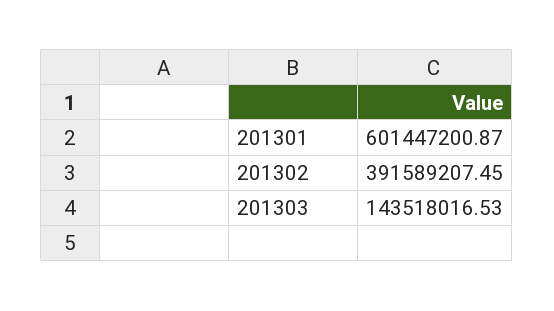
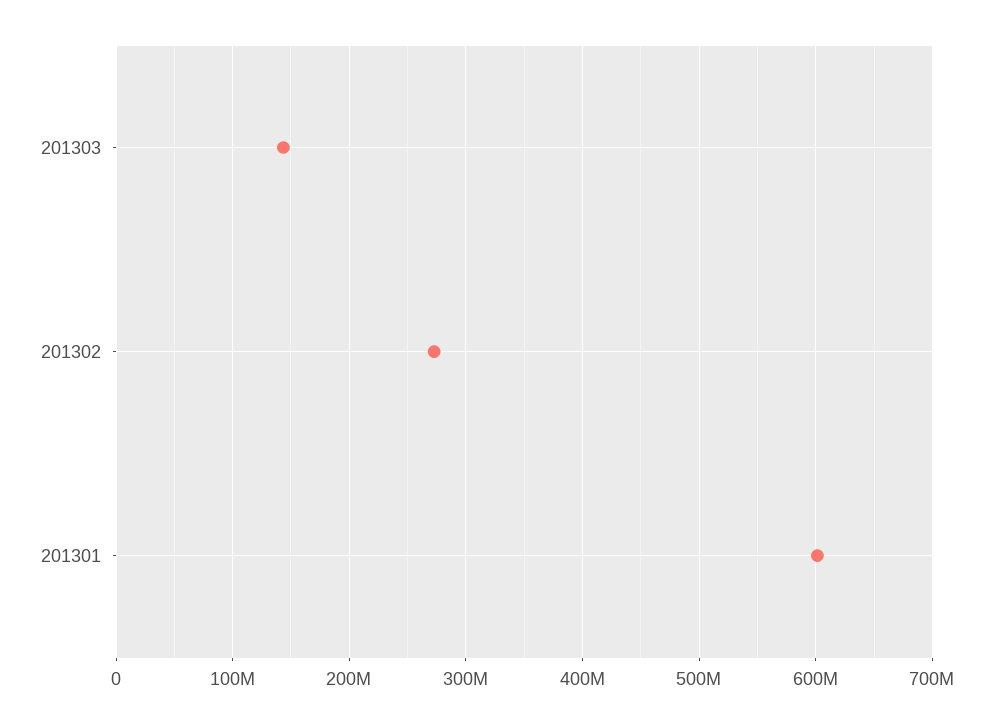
201302: 391589207.45 -> 270000000

